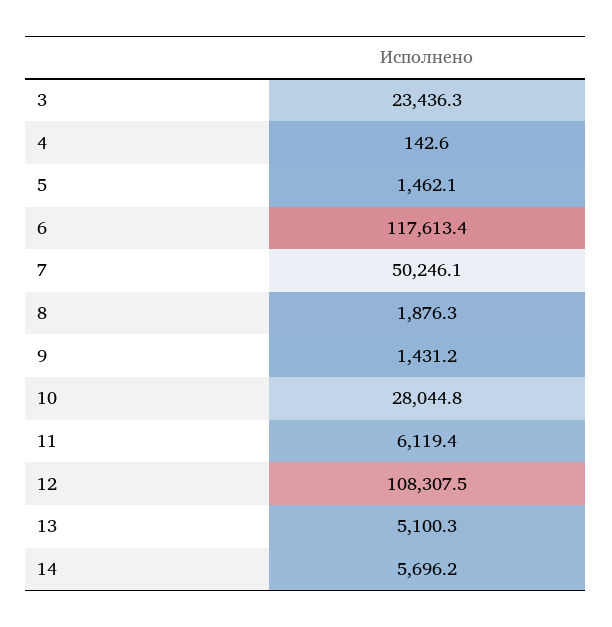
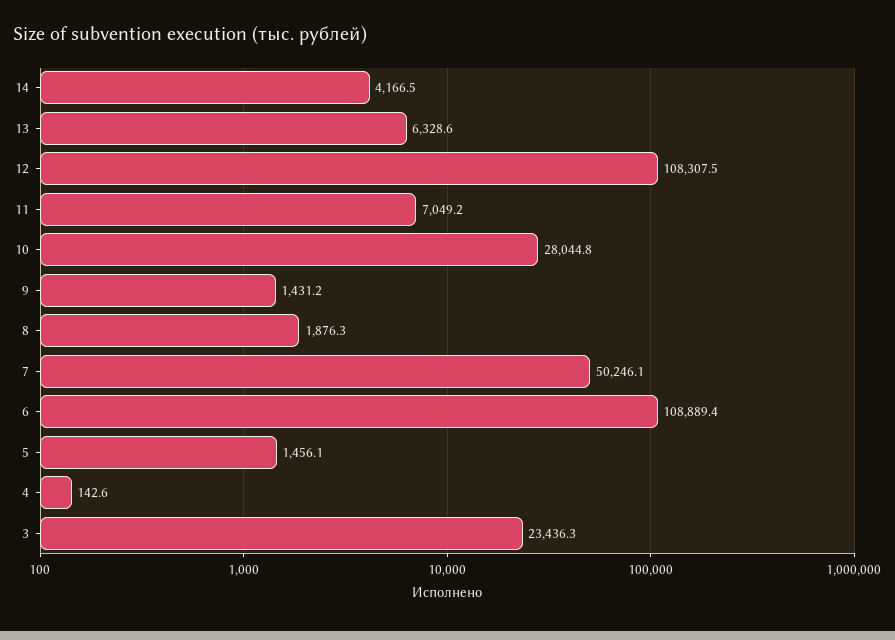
5: 1462.1 -> 1456.1
6: 117613.4 -> 108889.4
11: 6119.4 -> 7049.2
13: 5100.3 -> 6328.6
14: 5696.2 -> 4166.5

